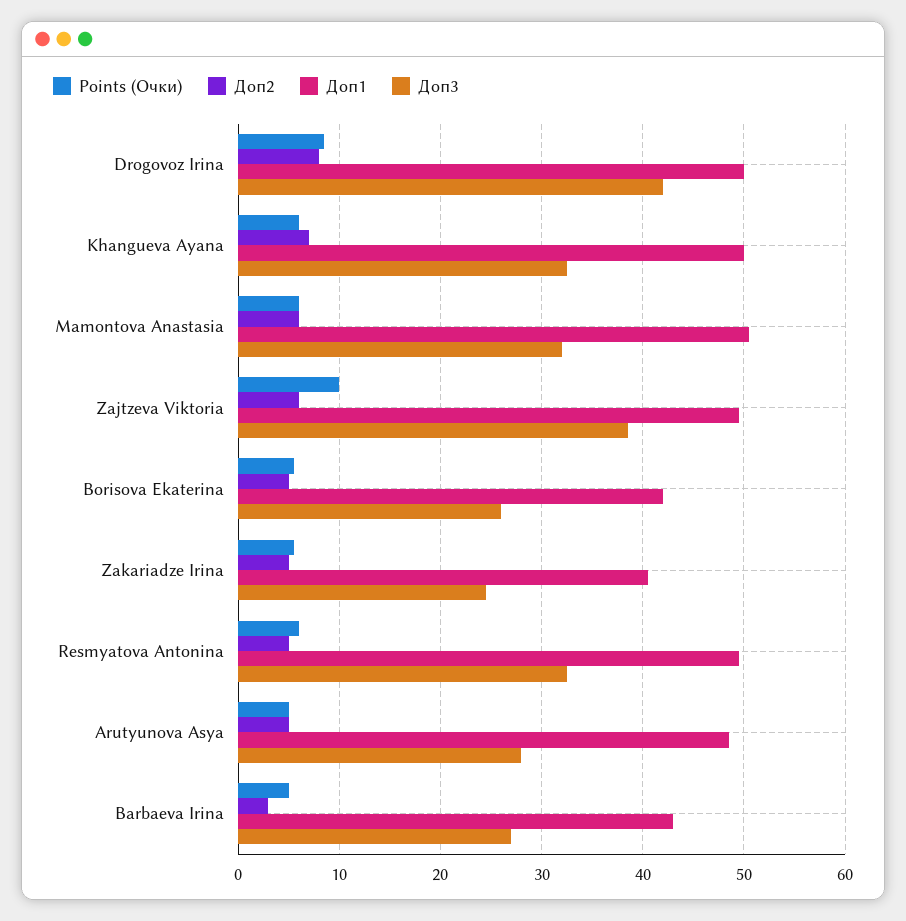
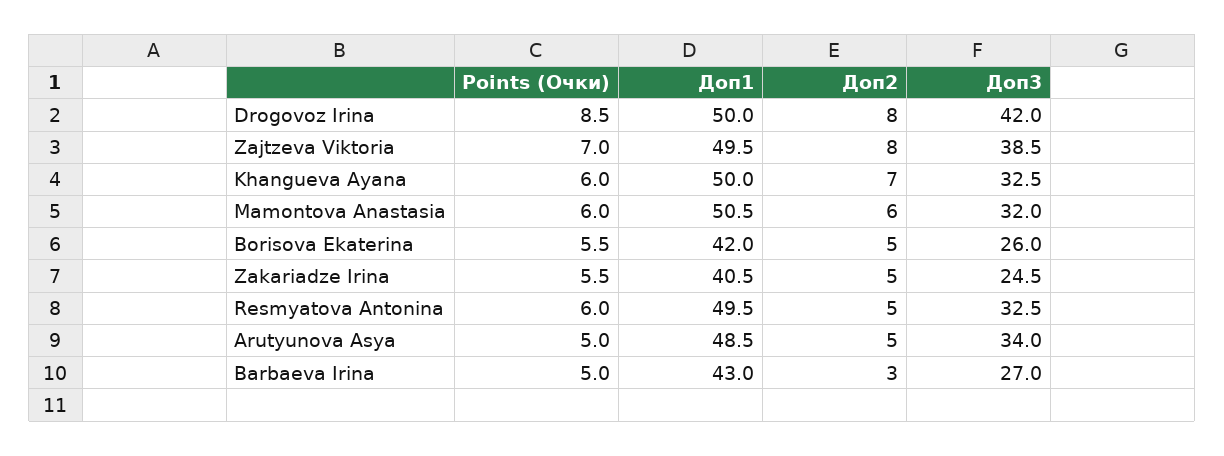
Points (Очки), Zajtzeva Viktoria: 10 -> 7
Доп2, Zajtzeva Viktoria: 6 -> 8
Доп3, Arutyunova Asya: 28 -> 34

